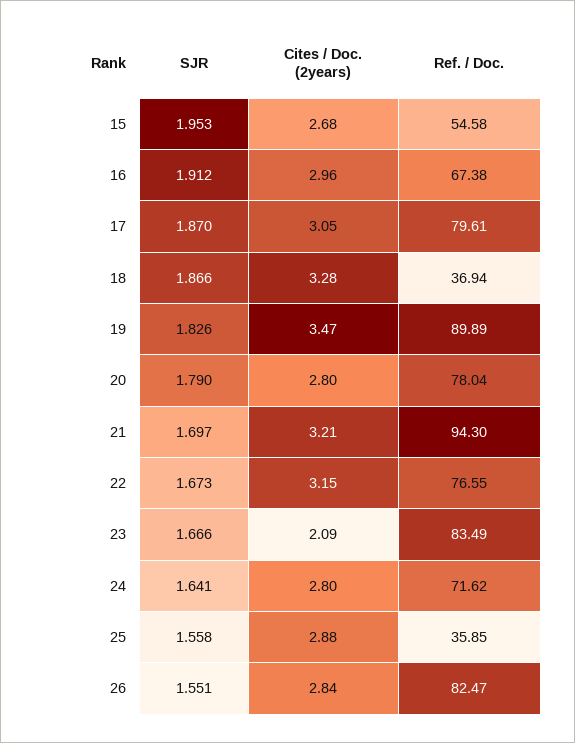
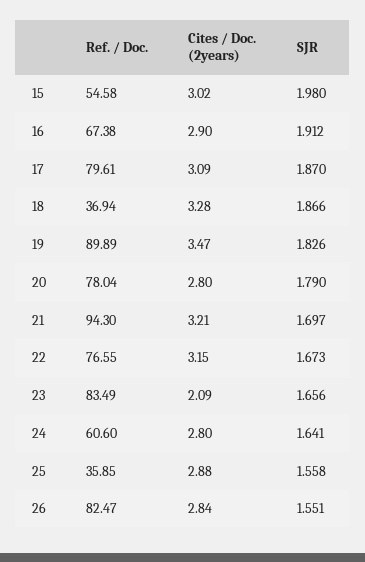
SJR, 15: 1.953 -> 1.98
Cites / Doc. (2years), 15: 2.68 -> 3.02
Cites / Doc. (2years), 16: 2.96 -> 2.9
Cites / Doc. (2years), 17: 3.05 -> 3.09
SJR, 23: 1.666 -> 1.656
Ref. / Doc., 24: 71.62 -> 60.6

